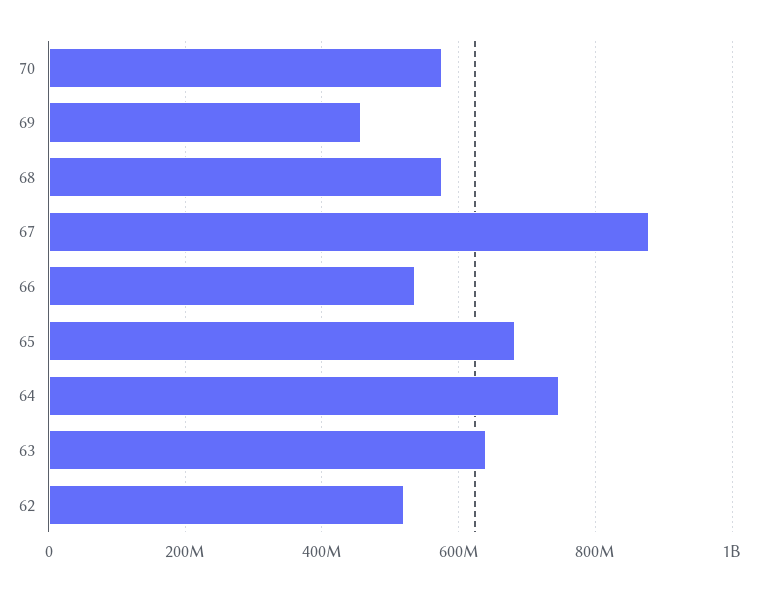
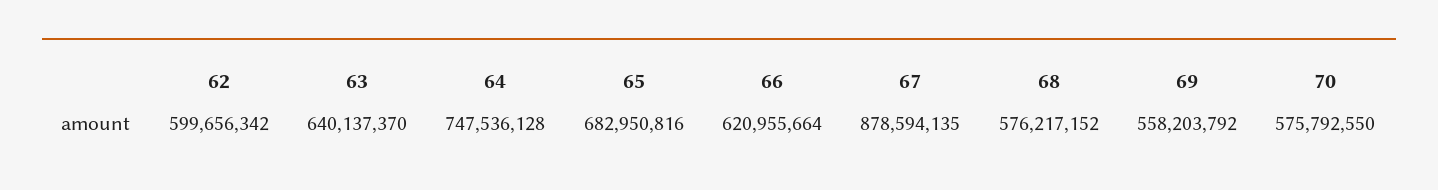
69: 460000000 -> 558203792
66: 540000000 -> 620955664
62: 520000000 -> 599656342

